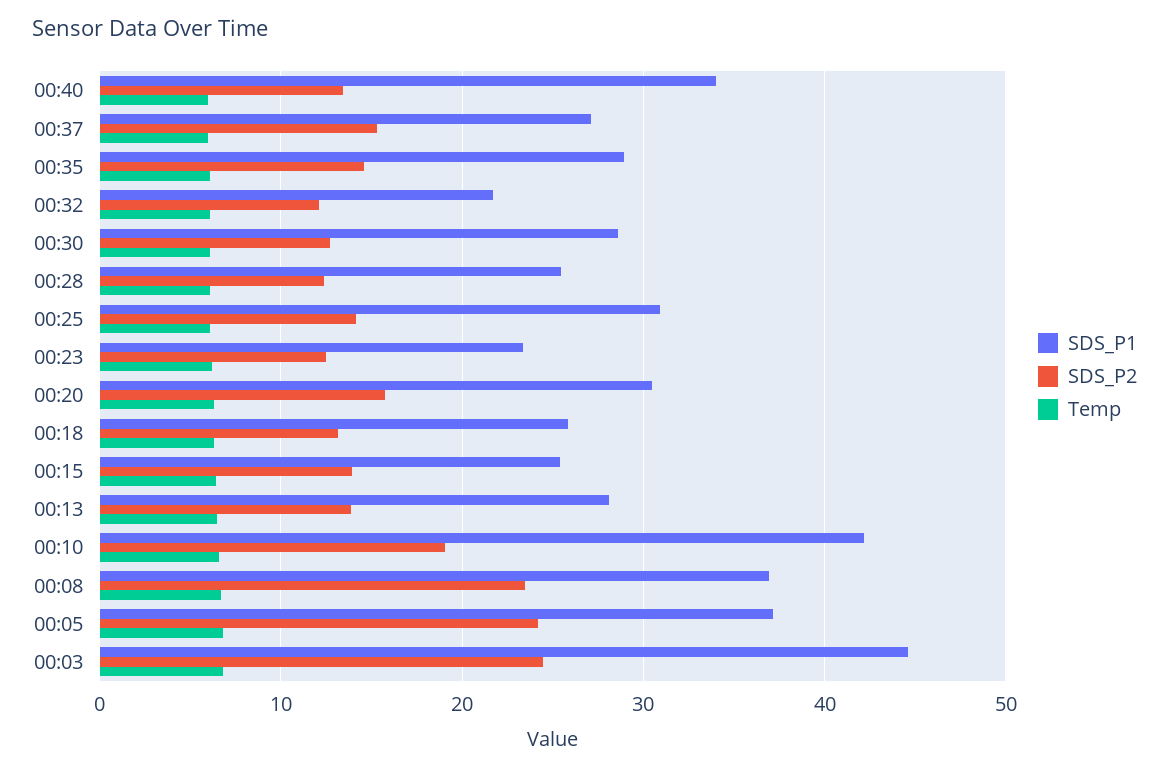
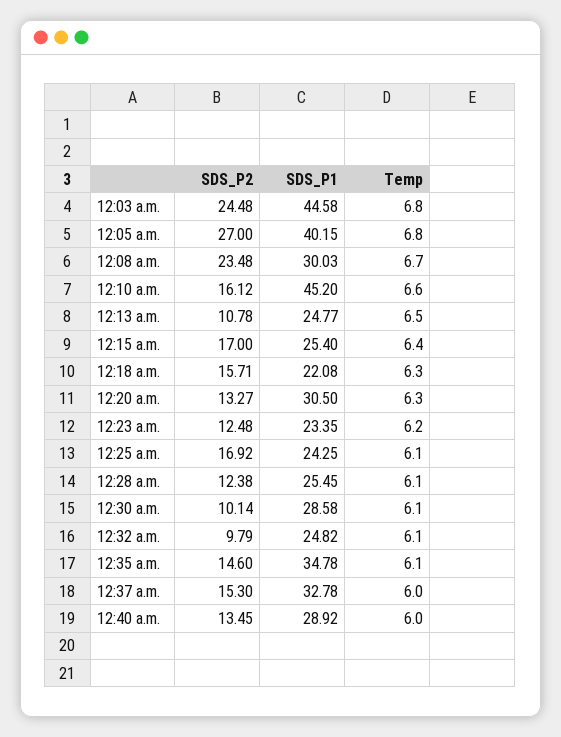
SDS_P1, 00:40: 34 -> 28.92
SDS_P1, 00:37: 27 -> 32.78
SDS_P1, 00:35: 29 -> 34.78
SDS_P1, 00:32: 22 -> 24.82
SDS_P2, 00:32: 12 -> 9.79
SDS_P2, 00:30: 13 -> 10.14
SDS_P1, 00:25: 31 -> 24.25
SDS_P2, 00:25: 14 -> 16.92
SDS_P2, 00:20: 16 -> 13.27
SDS_P1, 00:18: 26 -> 22.08
SDS_P2, 00:18: 13 -> 15.71
SDS_P2, 00:15: 14 -> 17
SDS_P1, 00:13: 28 -> 24.77
SDS_P2, 00:13: 14 -> 10.78
SDS_P1, 00:10: 42 -> 45.2
SDS_P2, 00:10: 19 -> 16.12
SDS_P1, 00:08: 37 -> 30.03
SDS_P1, 00:05: 37 -> 40.15
SDS_P2, 00:05: 24 -> 27

